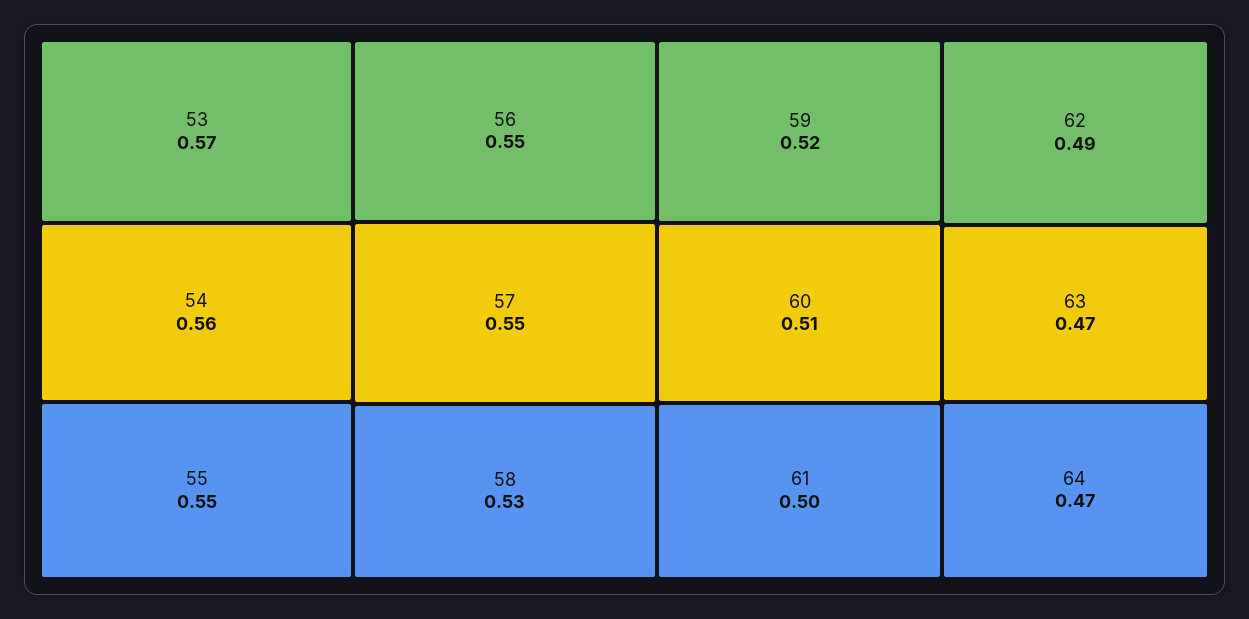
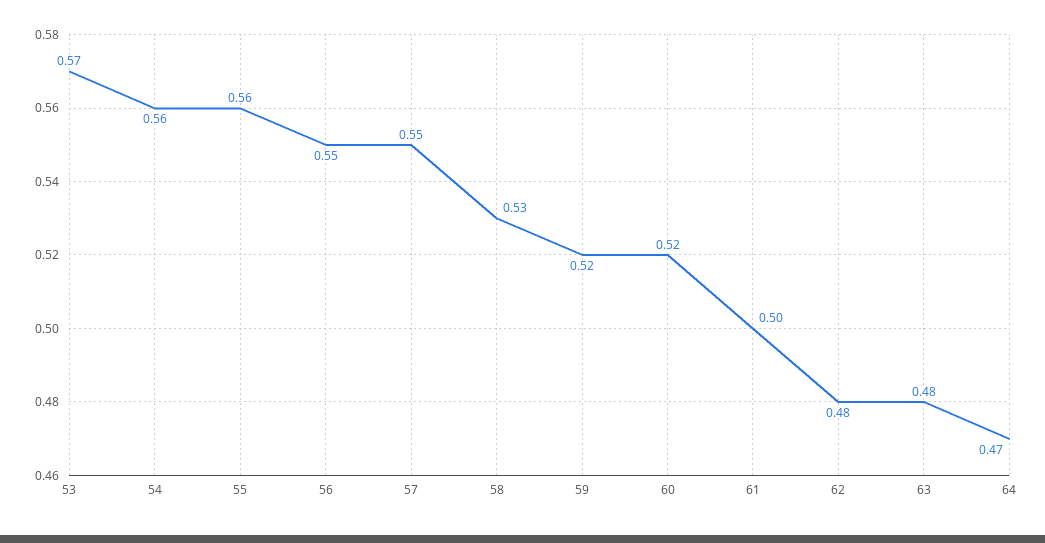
55: 0.55 -> 0.56
60: 0.51 -> 0.52
62: 0.49 -> 0.48
63: 0.47 -> 0.48

